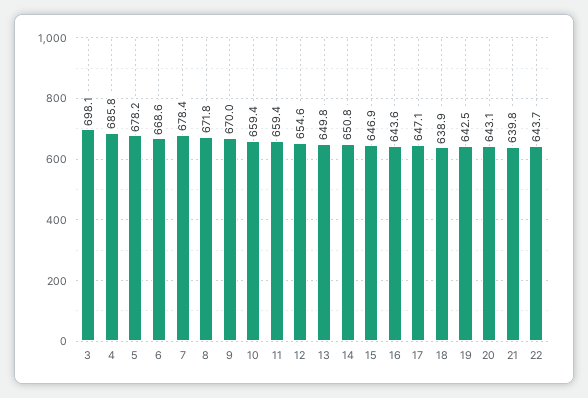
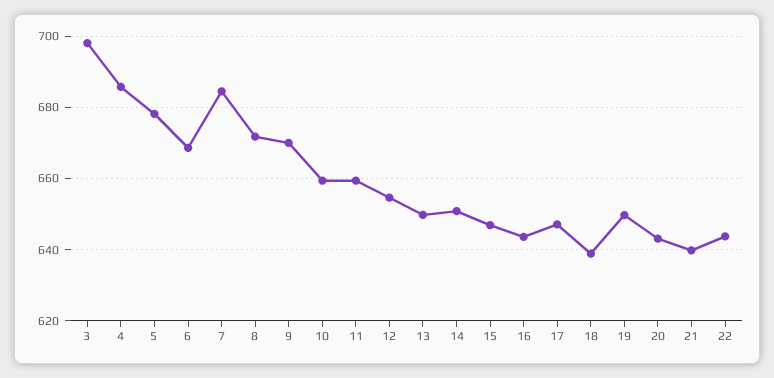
7: 678.4 -> 684
19: 642.5 -> 650

